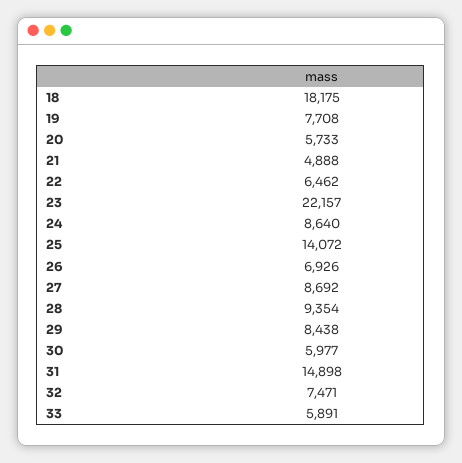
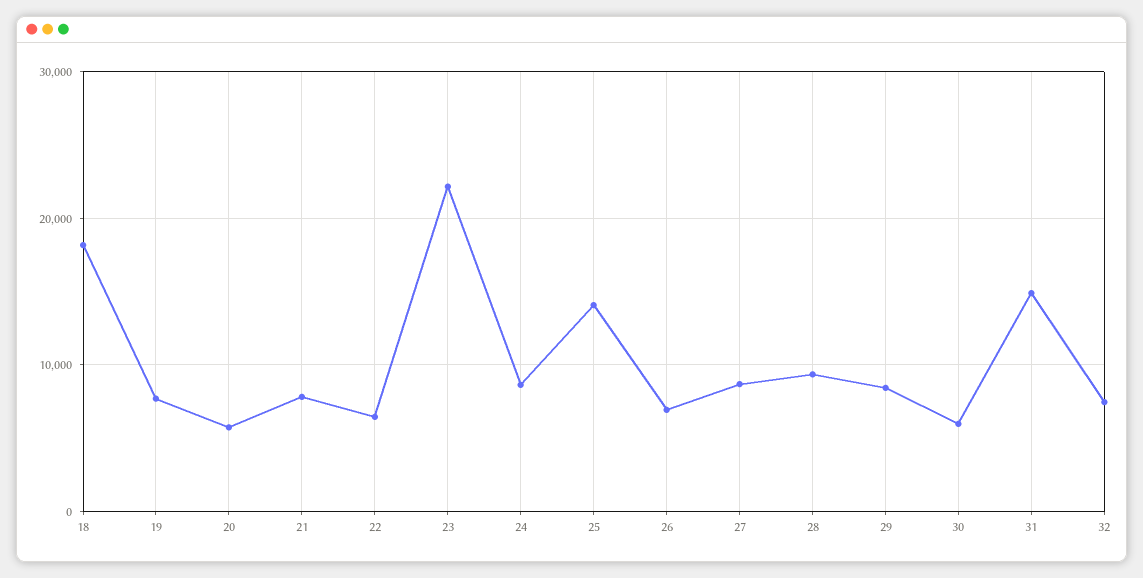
21: 4888 -> 8000
33: 5891 -> none

